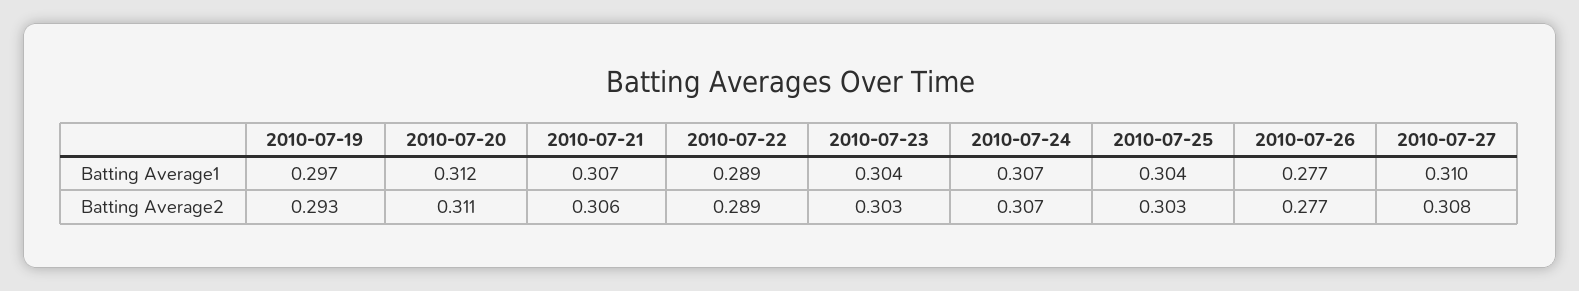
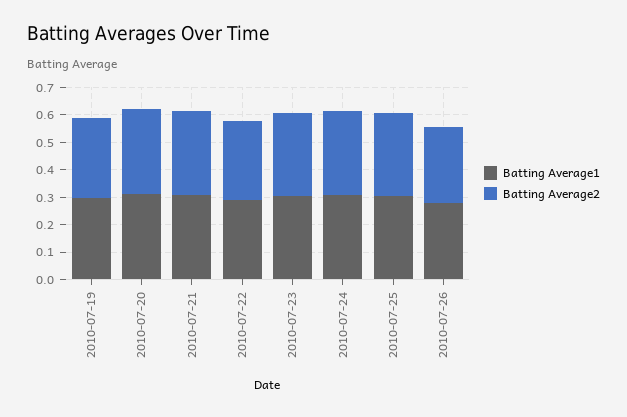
Batting Average1, 2010-07-27: 0.31 -> none
Batting Average2, 2010-07-27: 0.308 -> none

